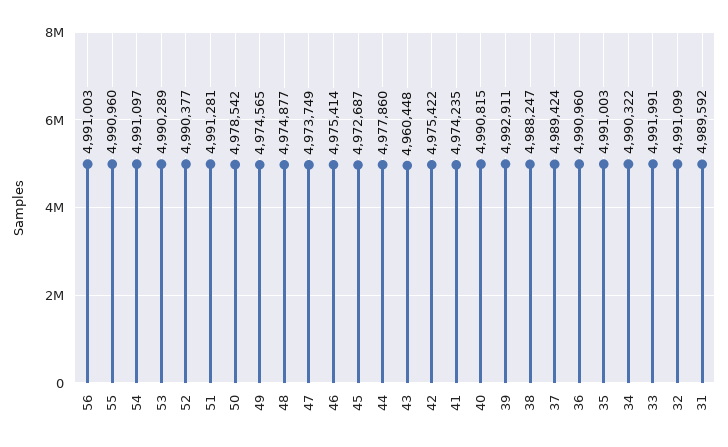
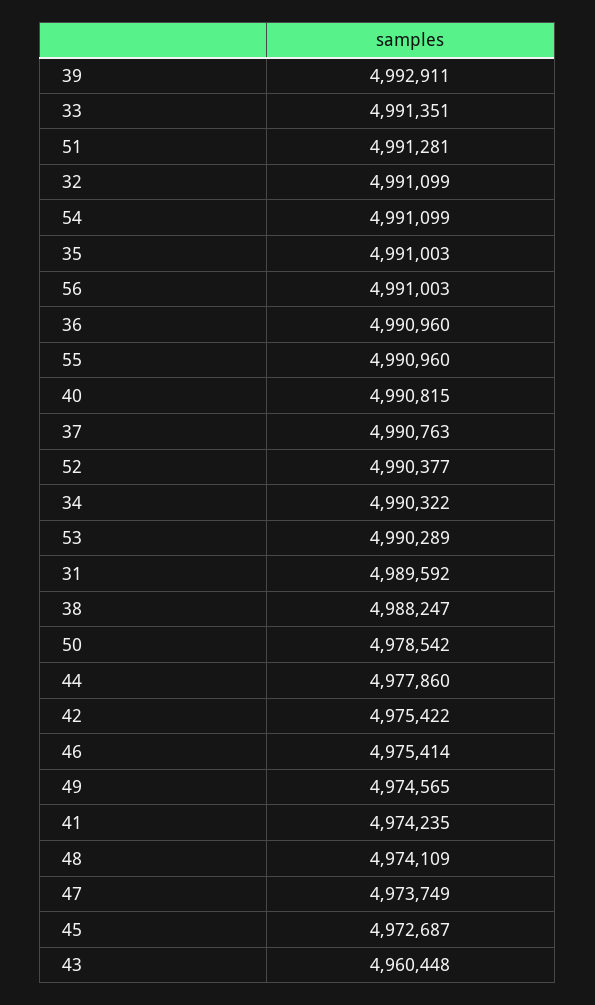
54: 4991097 -> 4991099
48: 4974877 -> 4974109
37: 4989424 -> 4990763
33: 4991991 -> 4991351

